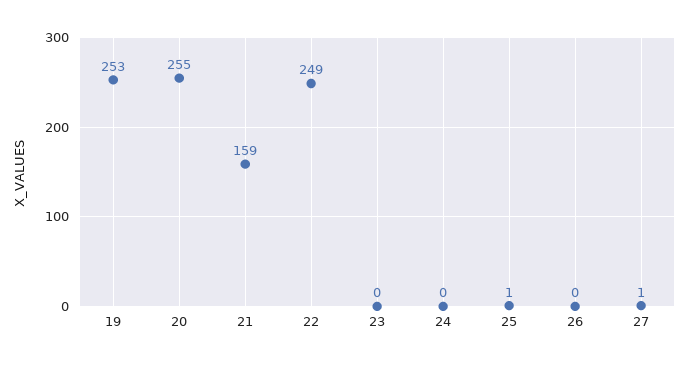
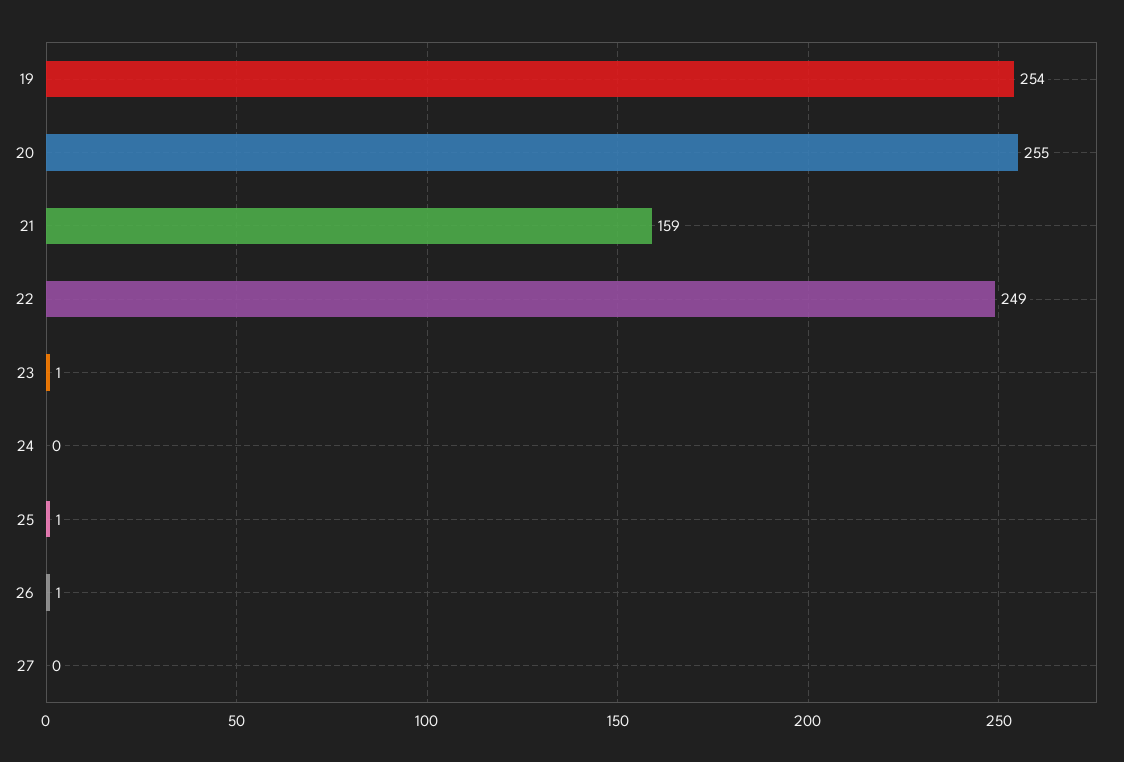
19: 253 -> 254
23: 0 -> 1
26: 0 -> 1
27: 1 -> 0

